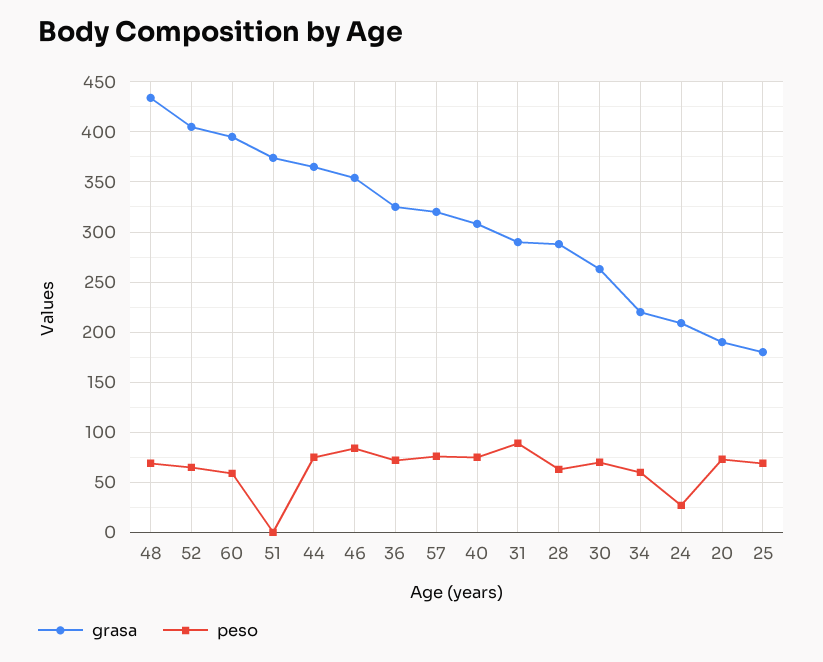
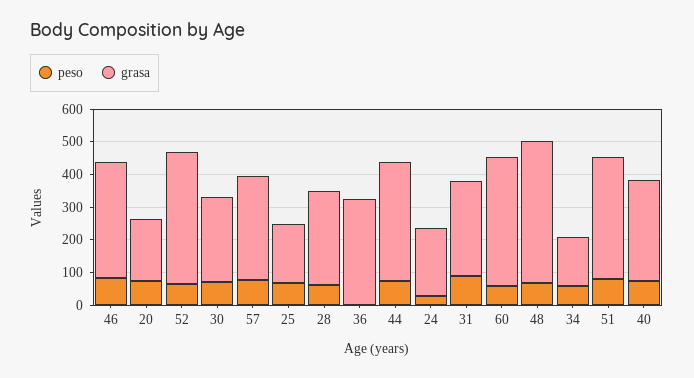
peso, 51: 0 -> 75
peso, 36: 70 -> 0
grasa, 34: 220 -> 150

